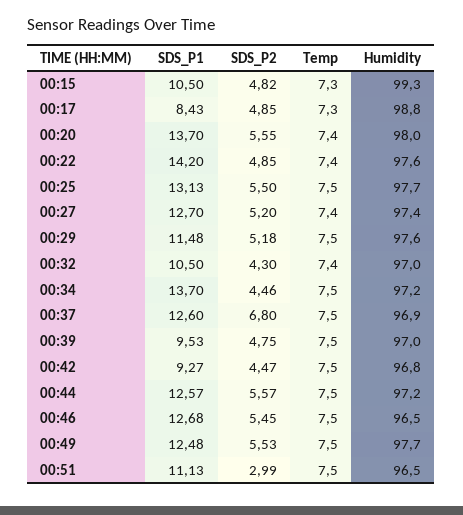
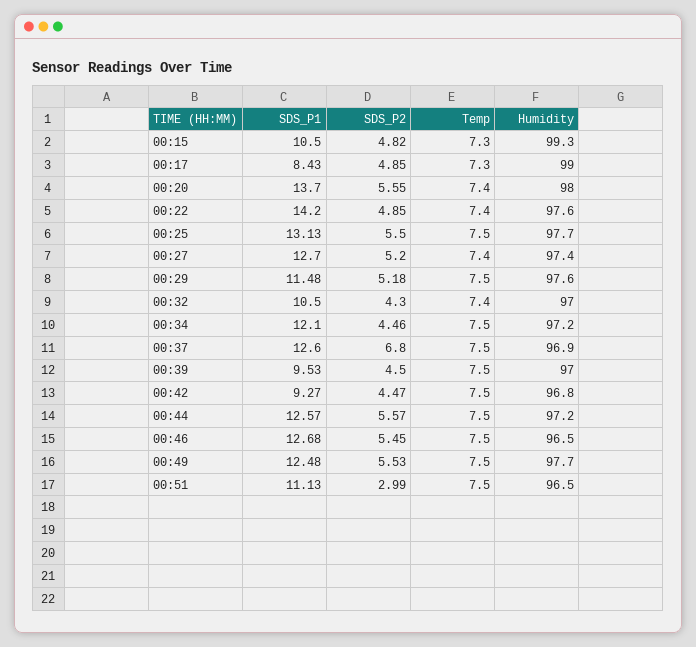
Humidity, 00:17: 98.8 -> 99
SDS_P1, 00:34: 13.7 -> 12.1
SDS_P2, 00:39: 4.75 -> 4.5

